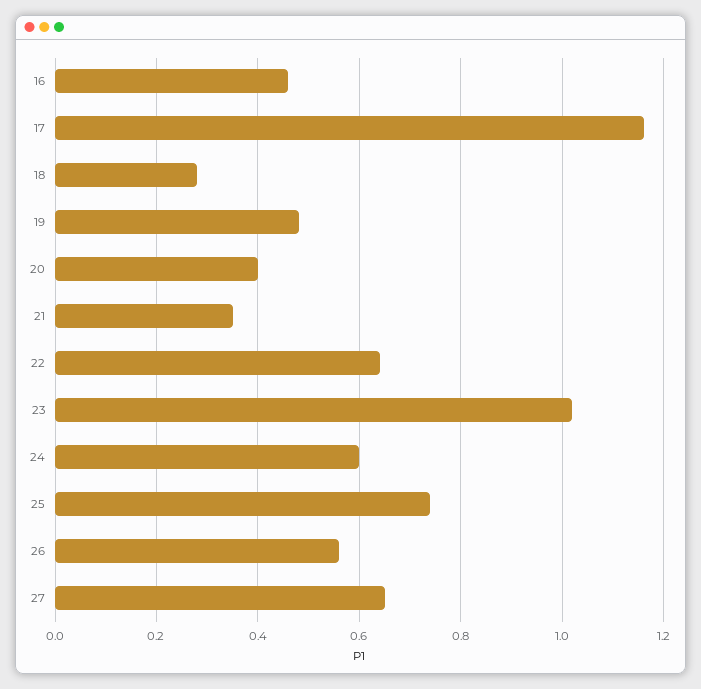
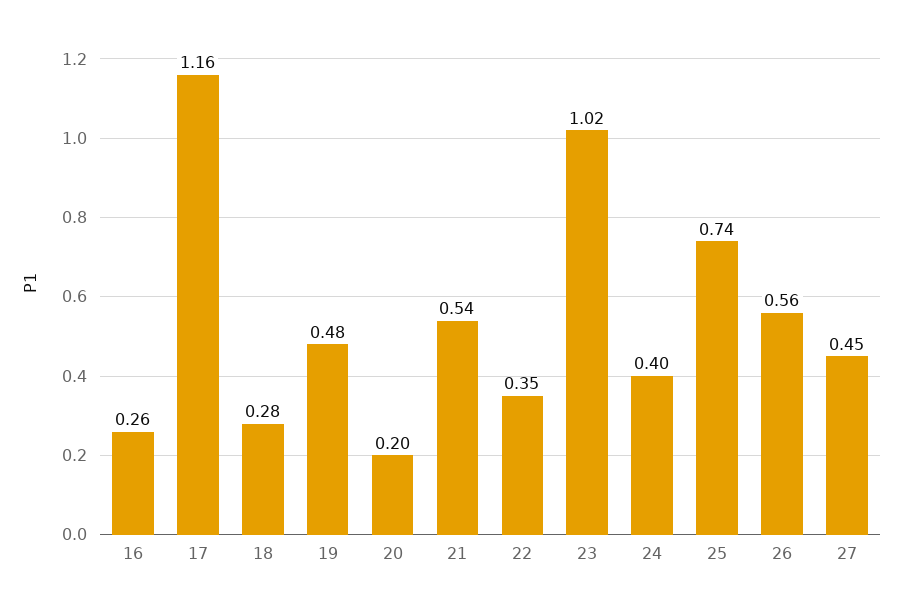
16: 0.45 -> 0.26
20: 0.4 -> 0.2
21: 0.35 -> 0.54
22: 0.65 -> 0.35
24: 0.6 -> 0.4
27: 0.65 -> 0.45

